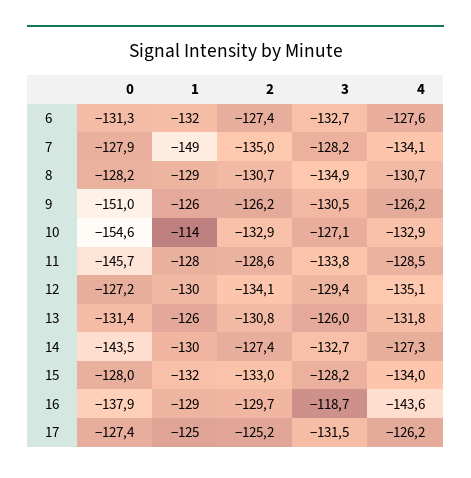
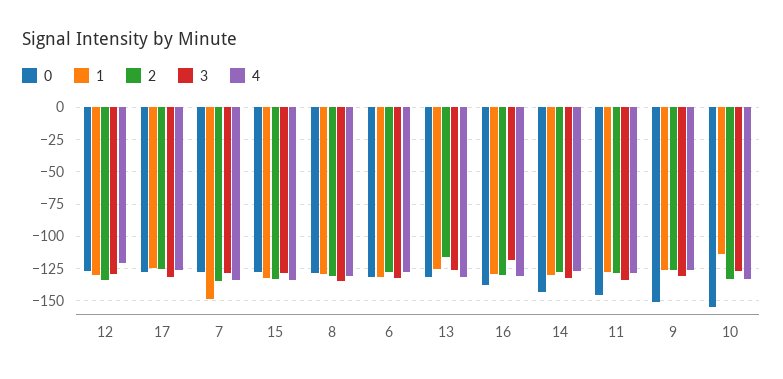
4, 12: -135.1 -> -120
2, 13: -130.8 -> -115
4, 16: -143.6 -> -130

